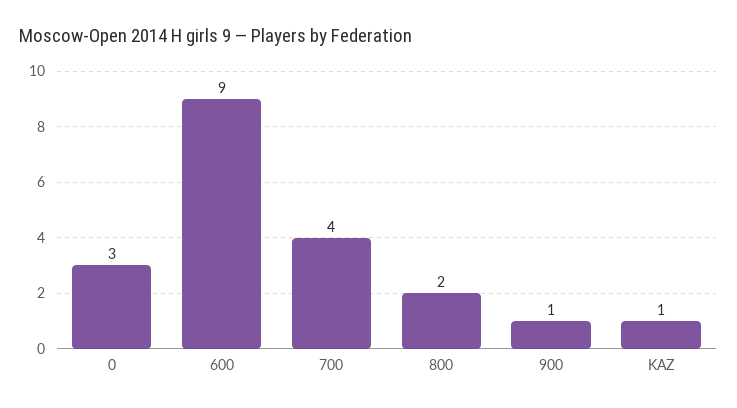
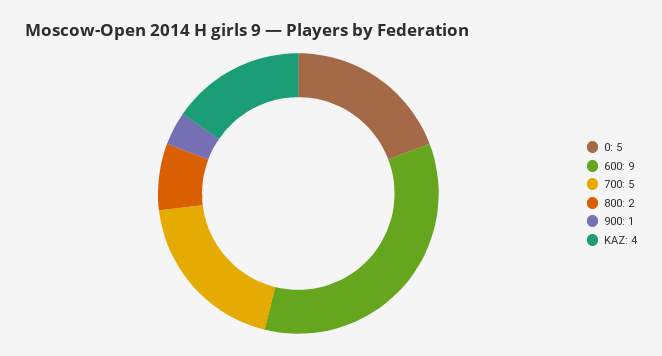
0: 3 -> 5
700: 4 -> 5
KAZ: 1 -> 4

